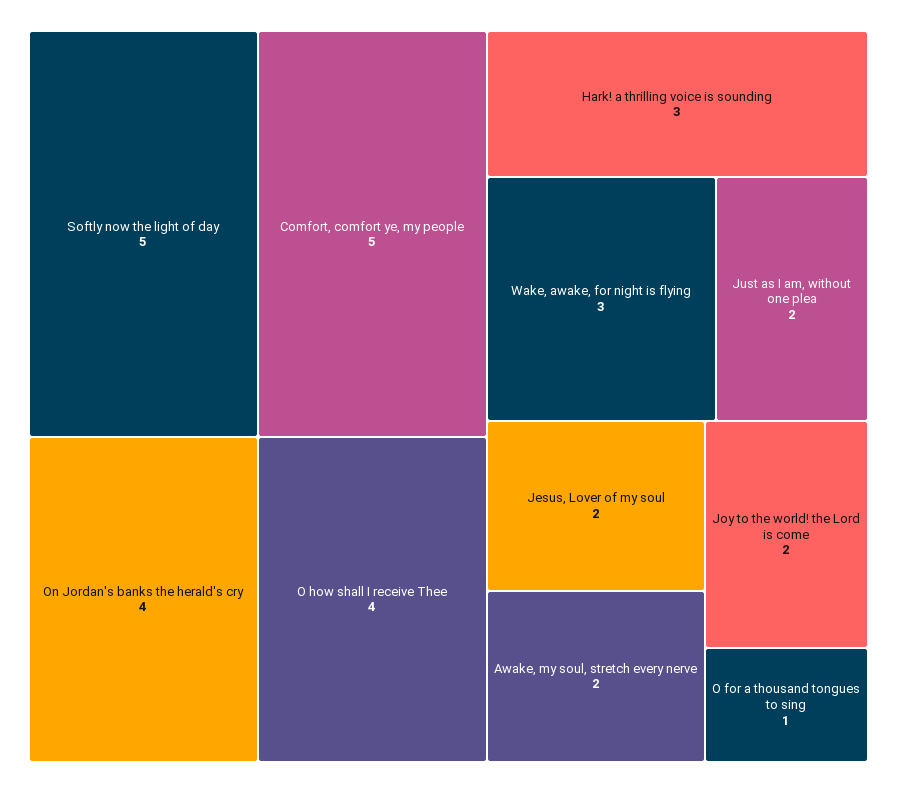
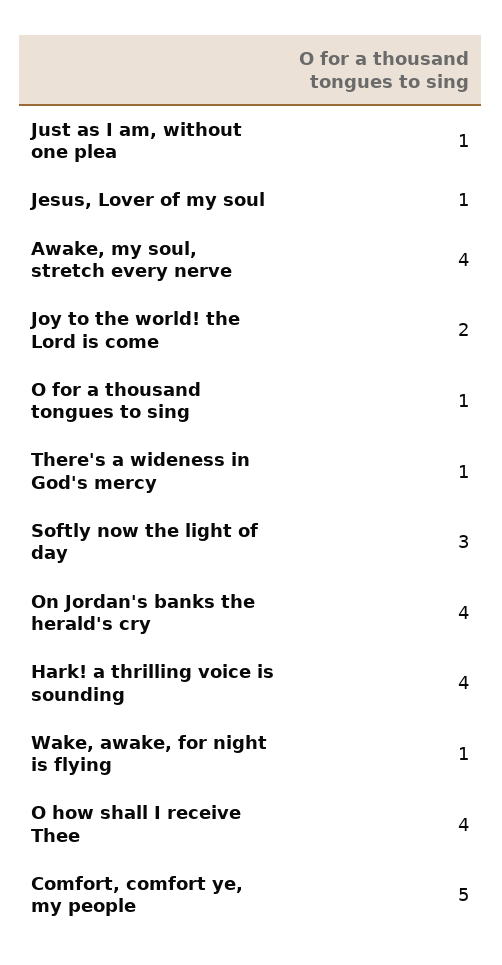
Softly now the light of day: 5 -> 3
Hark! a thrilling voice is sounding: 3 -> 4
Wake, awake, for night is flying: 3 -> 1
Just as I am, without one plea: 2 -> 1
Jesus, Lover of my soul: 2 -> 1
Awake, my soul, stretch every nerve: 2 -> 4
There's a wideness in God's mercy: none -> 1

